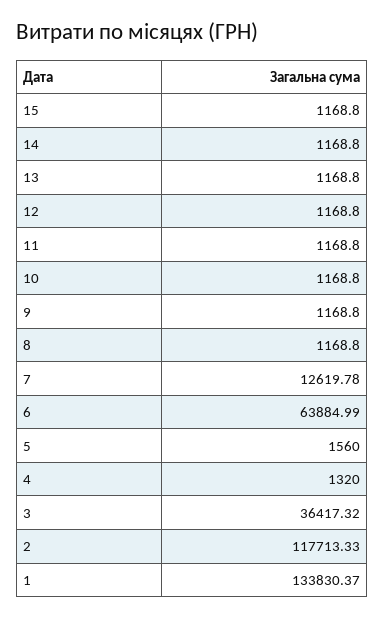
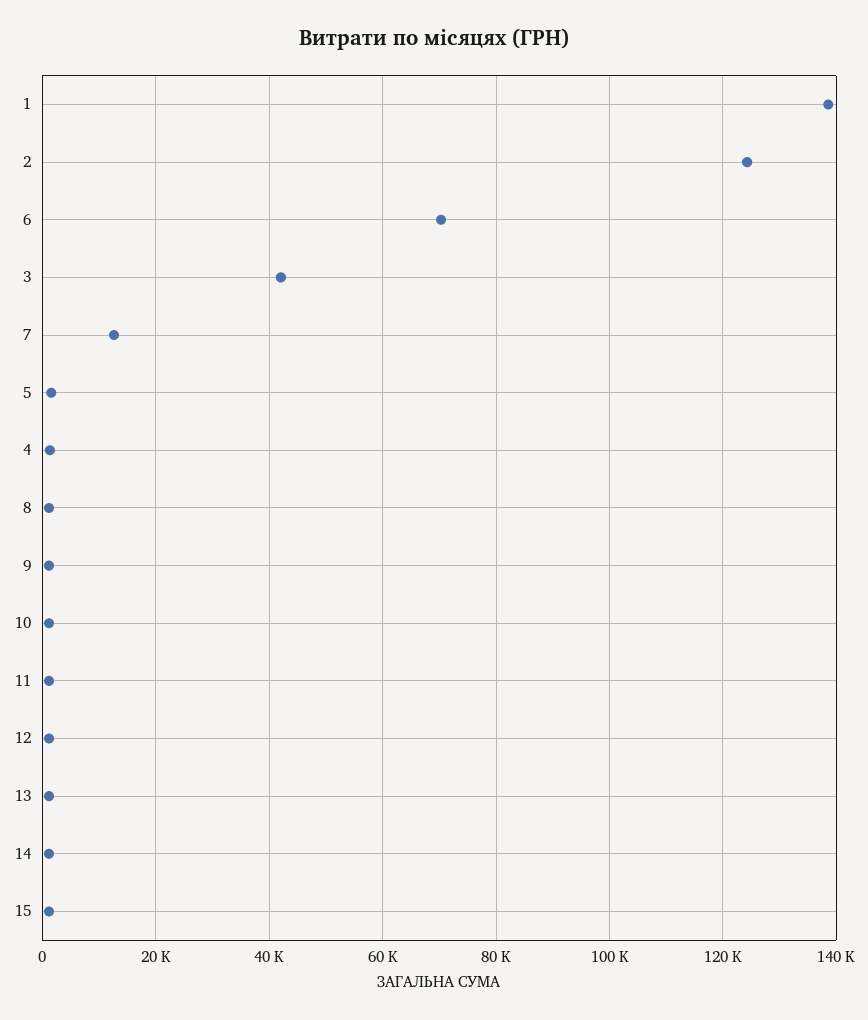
6: 63884.99 -> 70000
3: 36417.32 -> 42000
2: 117713.33 -> 124000
1: 133830.37 -> 138000

